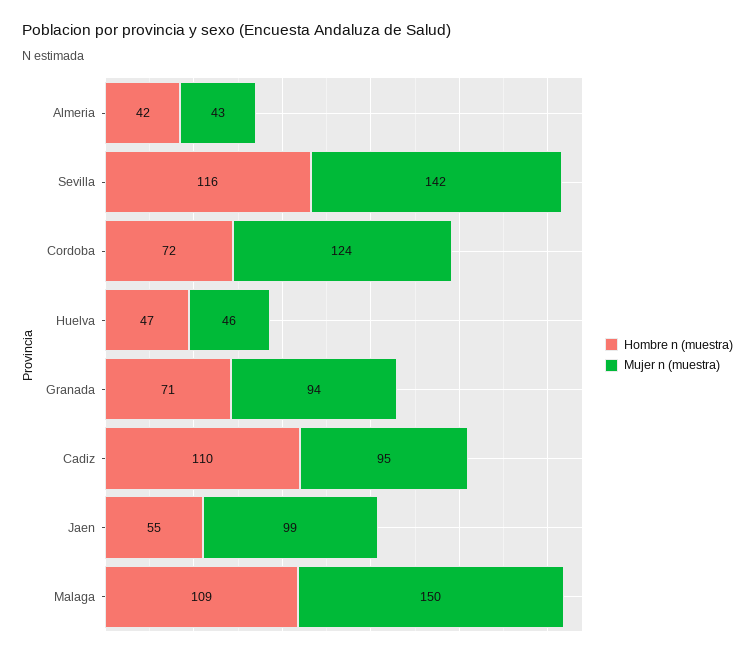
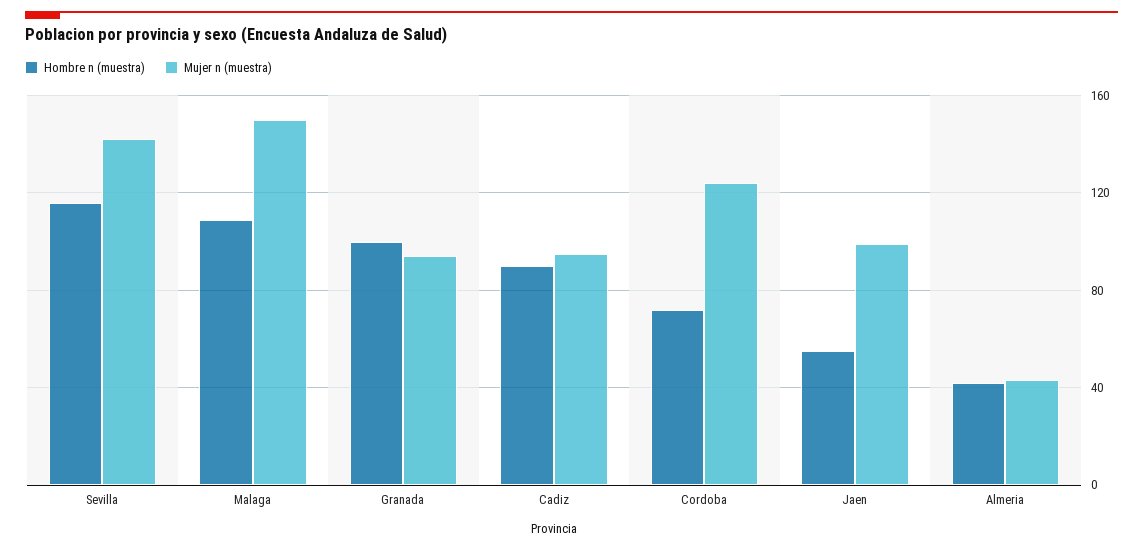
Hombre n (muestra), Huelva: 47 -> none
Mujer n (muestra), Huelva: 46 -> none
Hombre n (muestra), Granada: 71 -> 100
Hombre n (muestra), Cadiz: 110 -> 90

